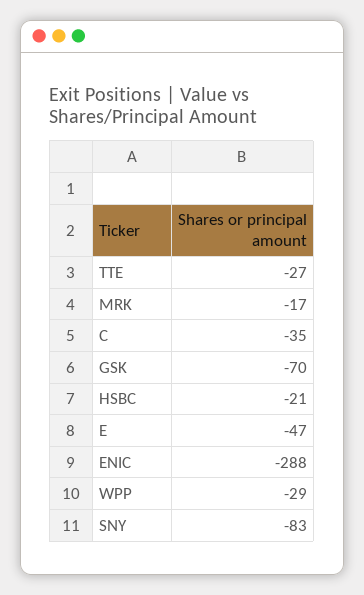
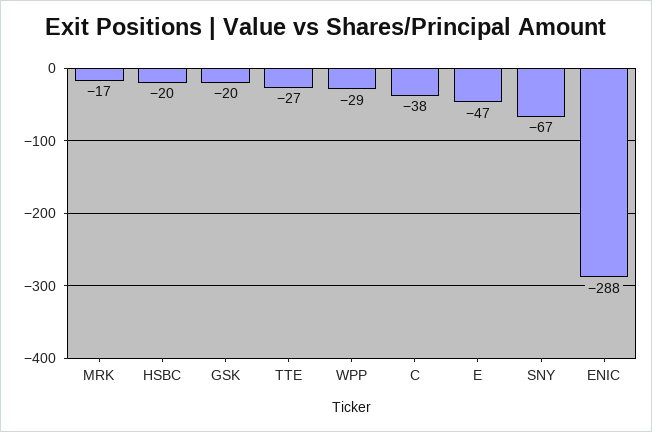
C: -35 -> -38
GSK: -70 -> -20
HSBC: -21 -> -20
SNY: -83 -> -67

